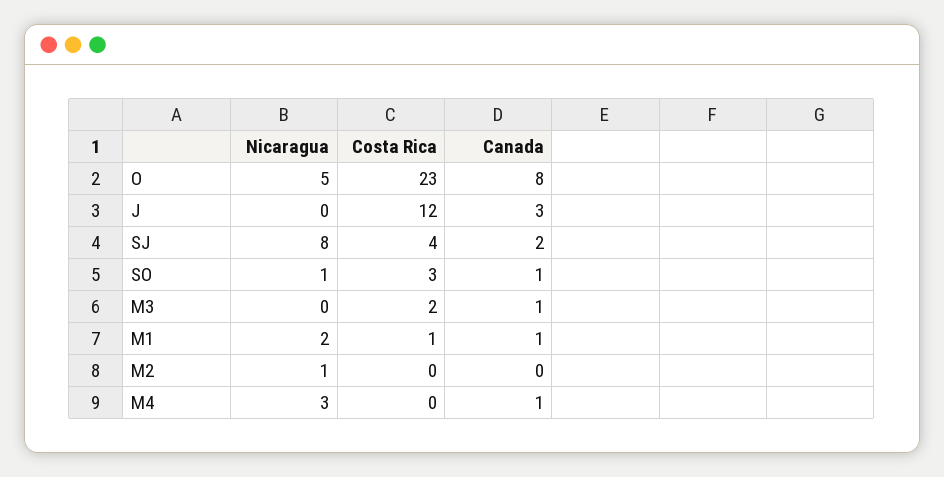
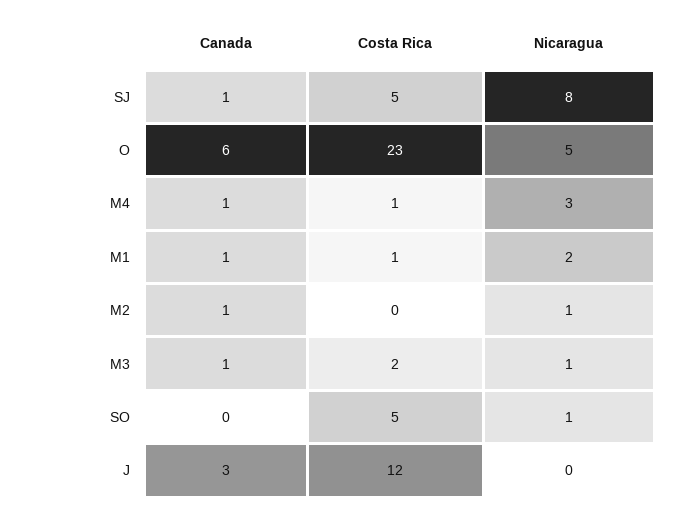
Canada, O: 8 -> 6
Costa Rica, SJ: 4 -> 5
Canada, SJ: 2 -> 1
Costa Rica, SO: 3 -> 5
Canada, SO: 1 -> 0
Nicaragua, M3: 0 -> 1
Canada, M2: 0 -> 1
Costa Rica, M4: 0 -> 1

